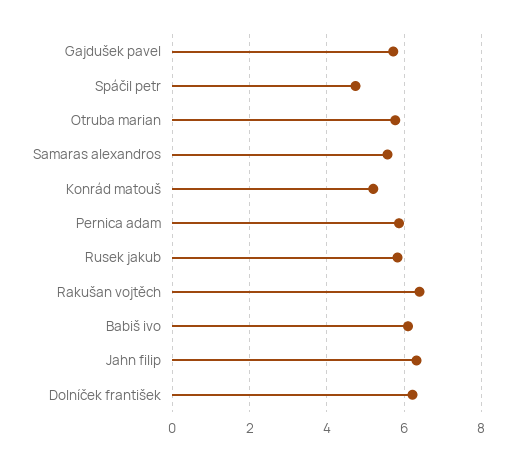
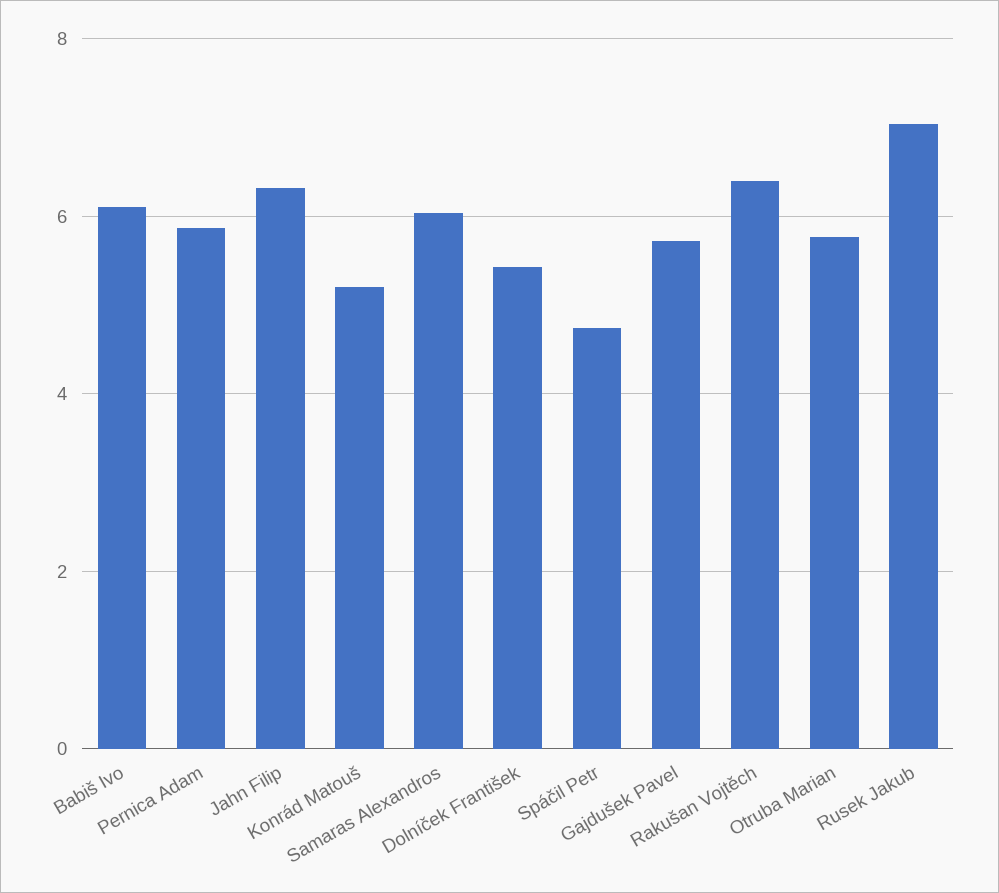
Samaras alexandros: 5.6 -> 6
Rusek jakub: 5.8 -> 7
Dolníček františek: 6.2 -> 5.4

